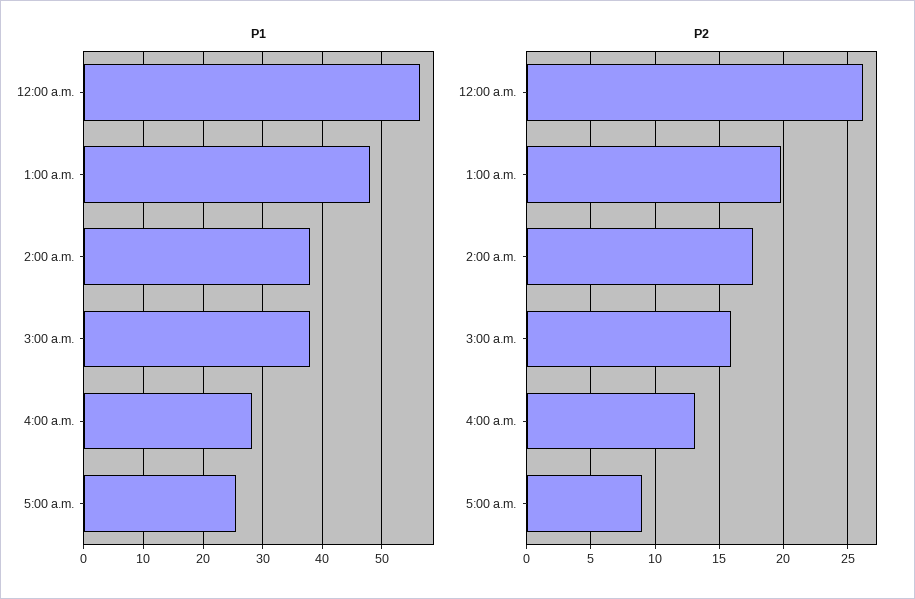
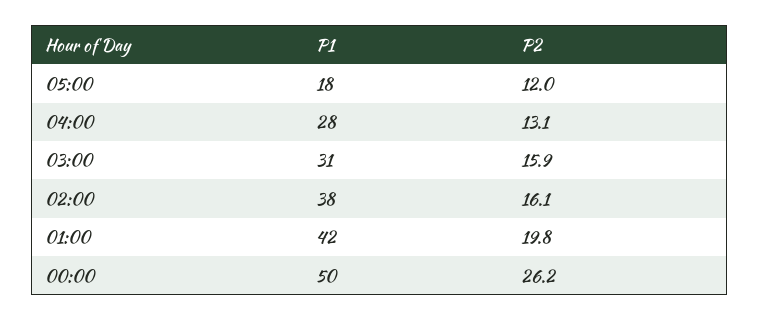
P1, 12:00 a.m.: 56 -> 50
P1, 1:00 a.m.: 48 -> 42
P1, 3:00 a.m.: 38 -> 31
P1, 5:00 a.m.: 26 -> 18
P2, 2:00 a.m.: 17.5 -> 16.1
P2, 5:00 a.m.: 9 -> 12

